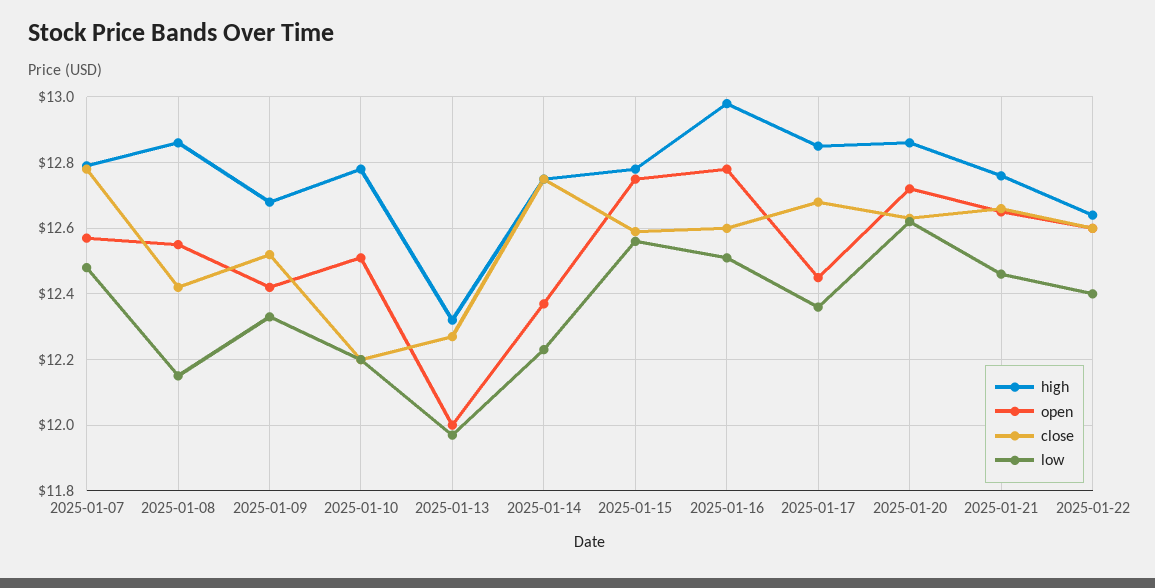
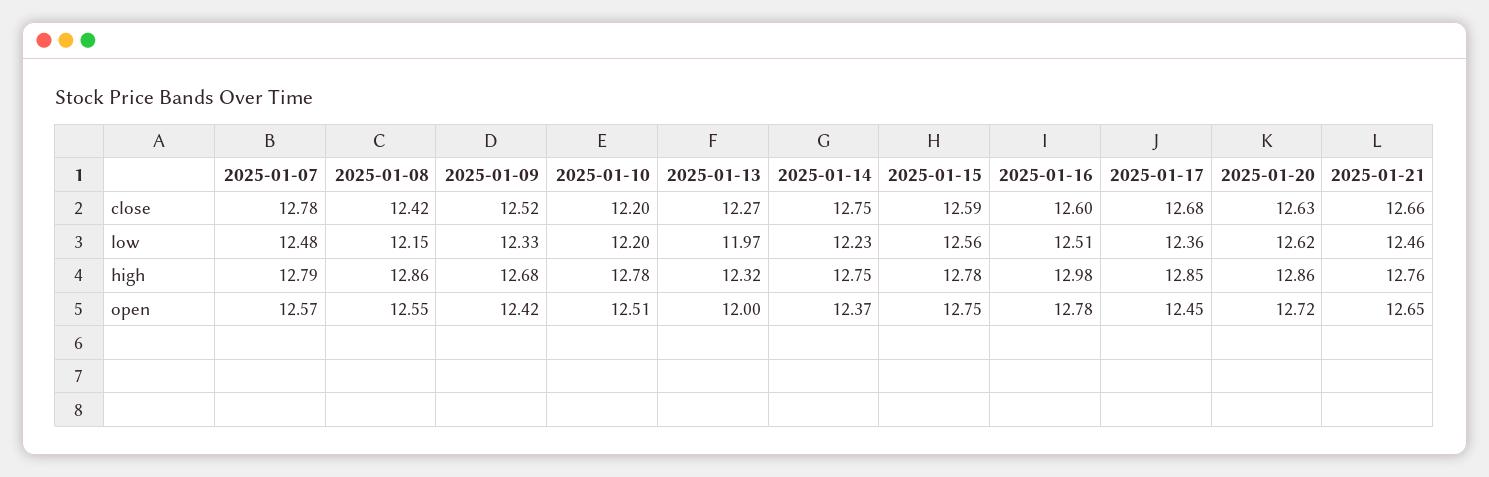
high, 2025-01-22: 12.65 -> none
open, 2025-01-22: 12.6 -> none
close, 2025-01-22: 12.6 -> none
low, 2025-01-22: 12.4 -> none

